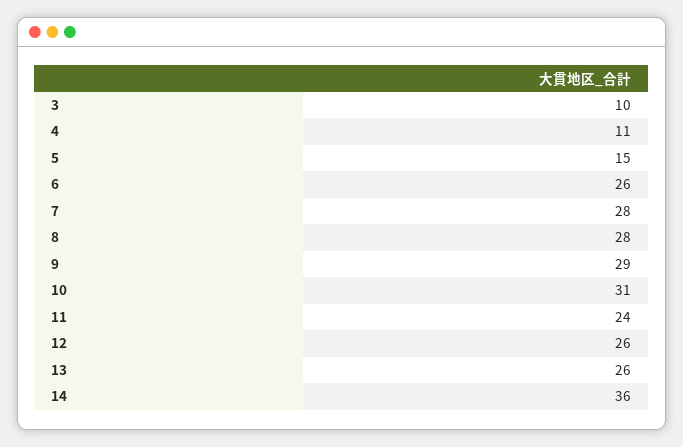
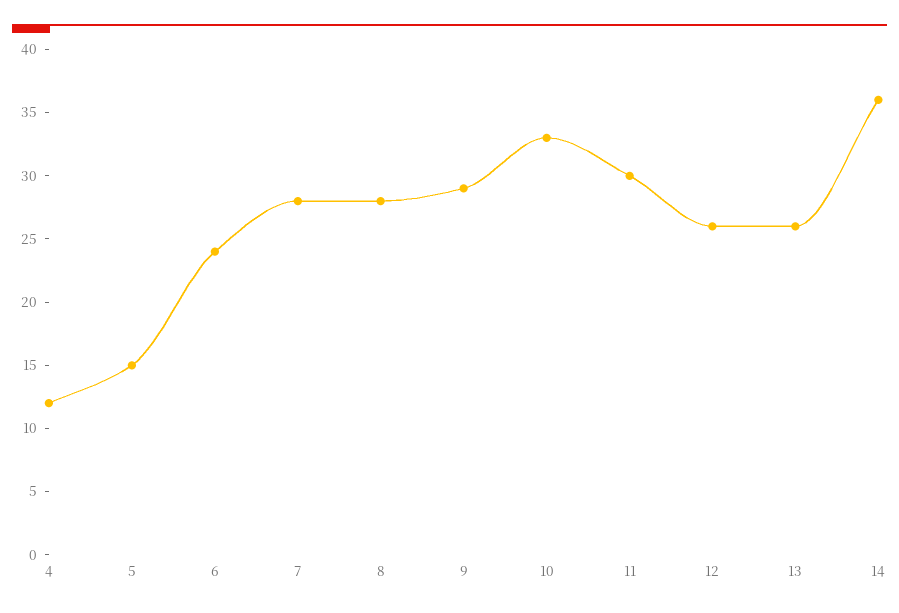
3: 10 -> none
4: 11 -> 12
6: 26 -> 24
10: 31 -> 33
11: 24 -> 30

